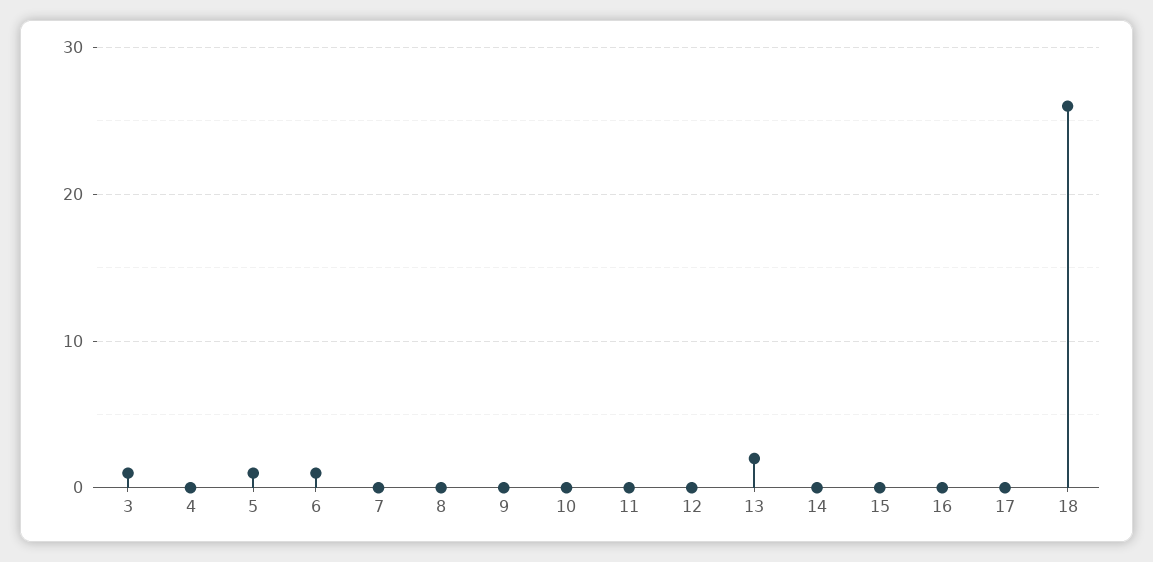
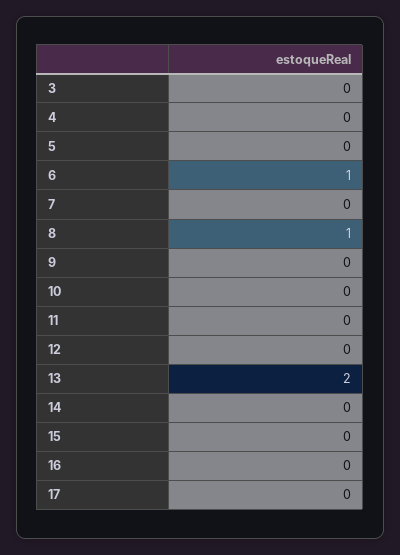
3: 1 -> 0
5: 1 -> 0
8: 0 -> 1
18: 26 -> none

